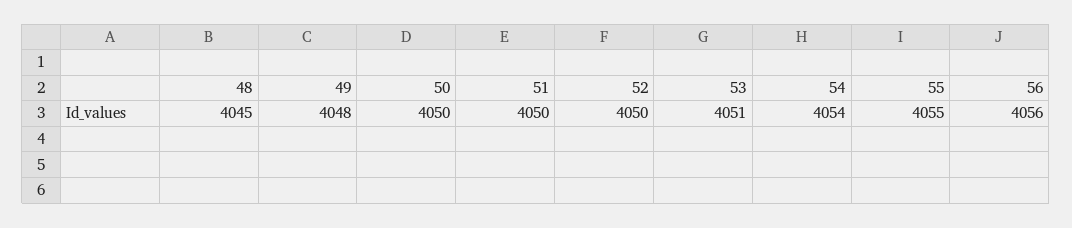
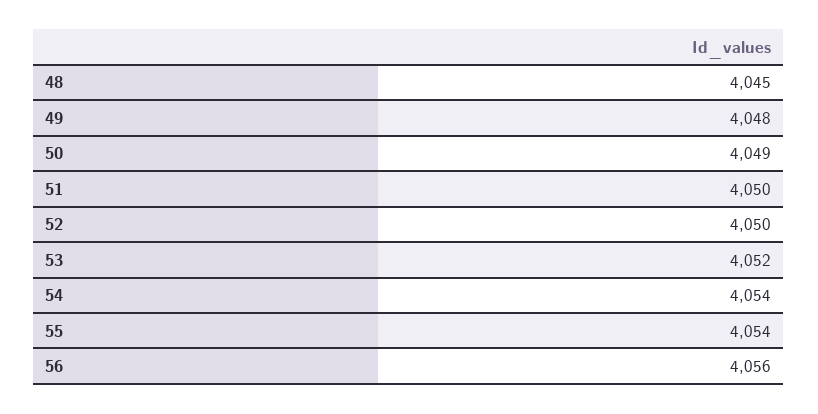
50: 4050 -> 4049
53: 4051 -> 4052
55: 4055 -> 4054

